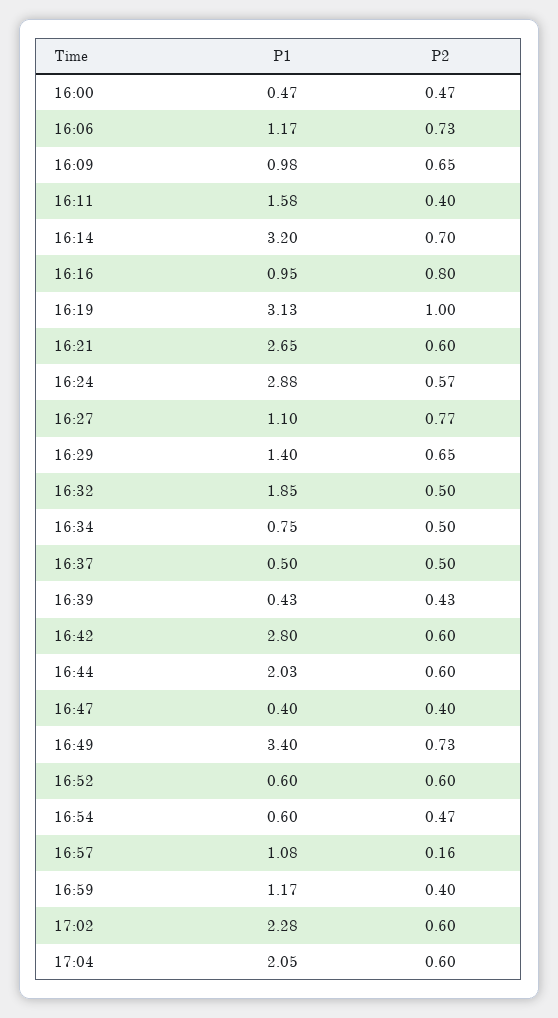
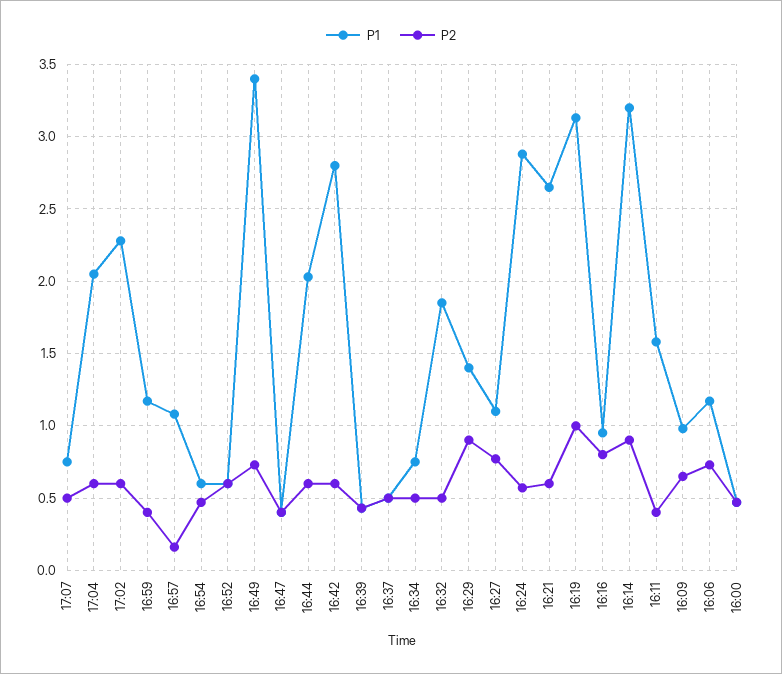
P2, 16:14: 0.7 -> 0.9
P2, 16:29: 0.65 -> 0.9
P1, 17:07: none -> 0.75
P2, 17:07: none -> 0.5

